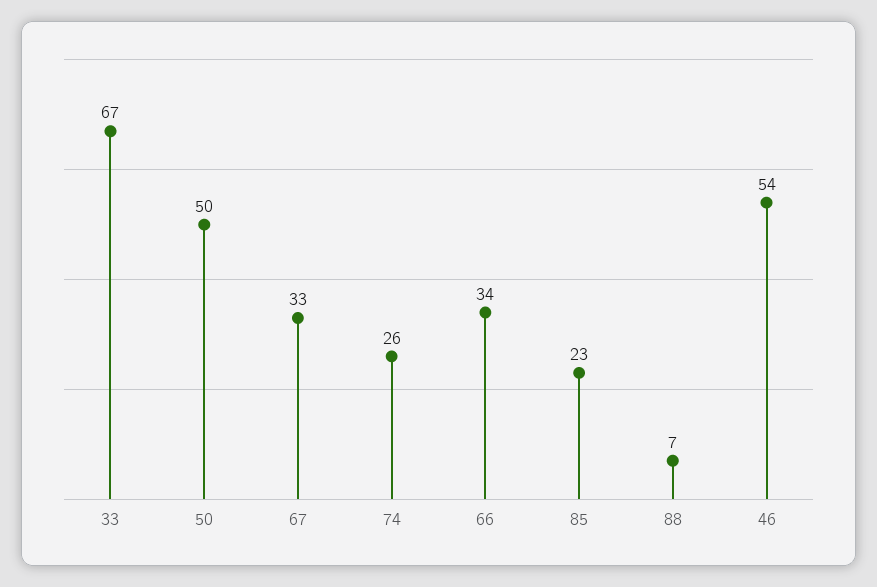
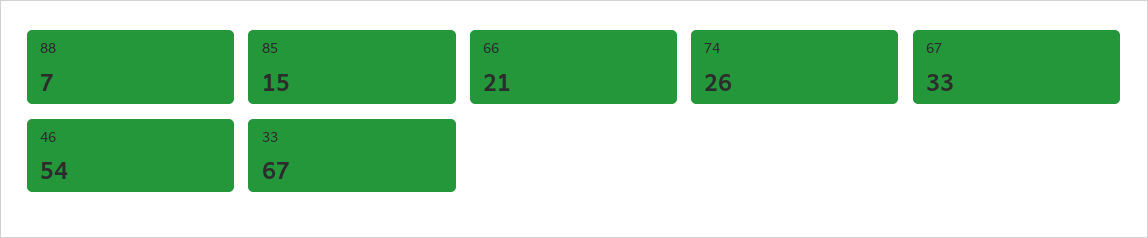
50: 50 -> none
66: 34 -> 21
85: 23 -> 15

